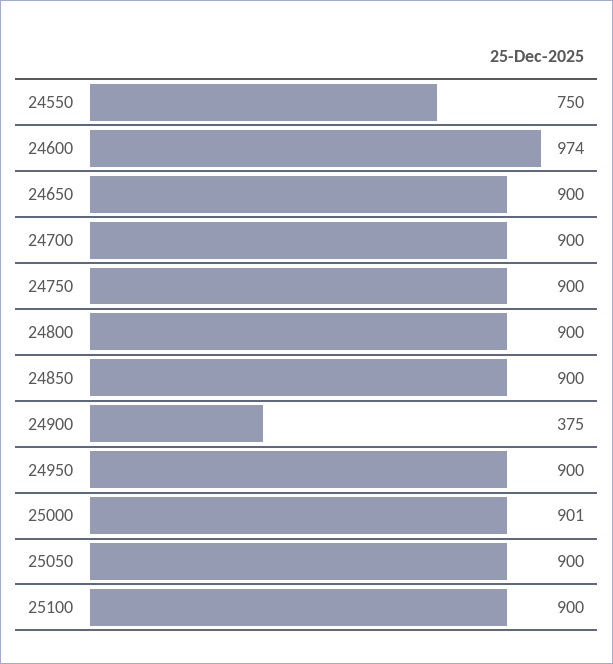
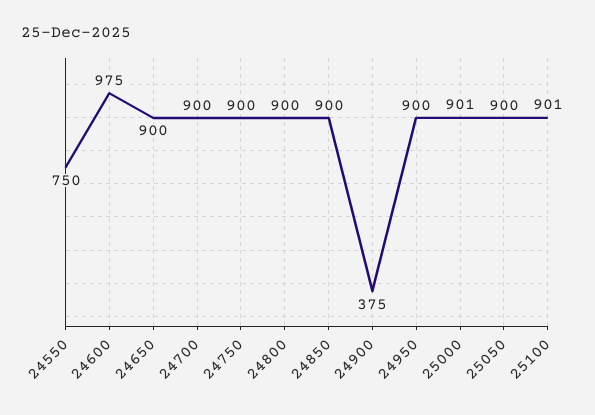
24600: 974 -> 975
25100: 900 -> 901

